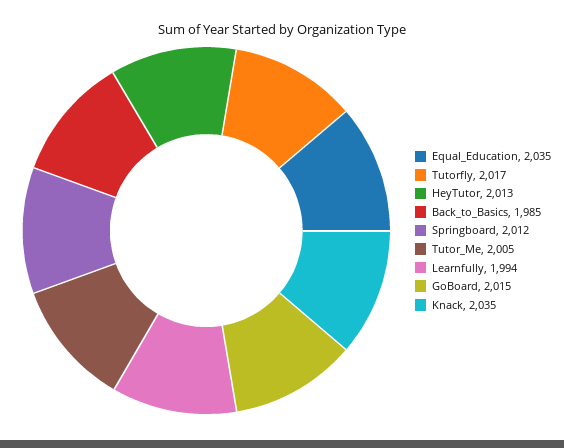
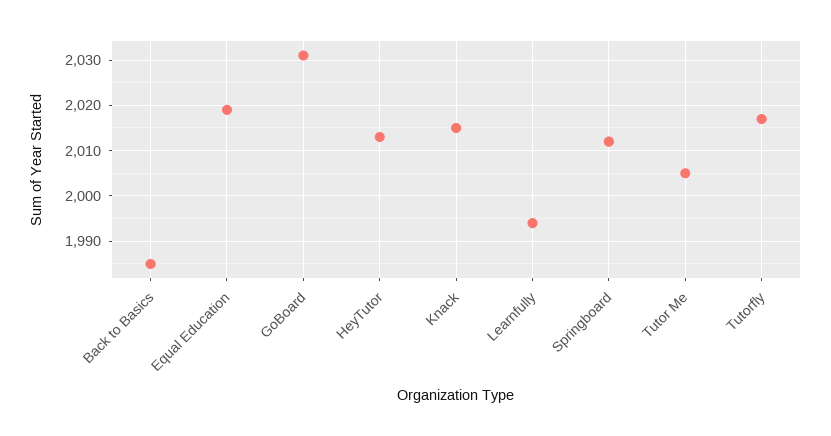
Equal_Education: 2035 -> 2020
GoBoard: 2015 -> 2030
Knack: 2035 -> 2015

